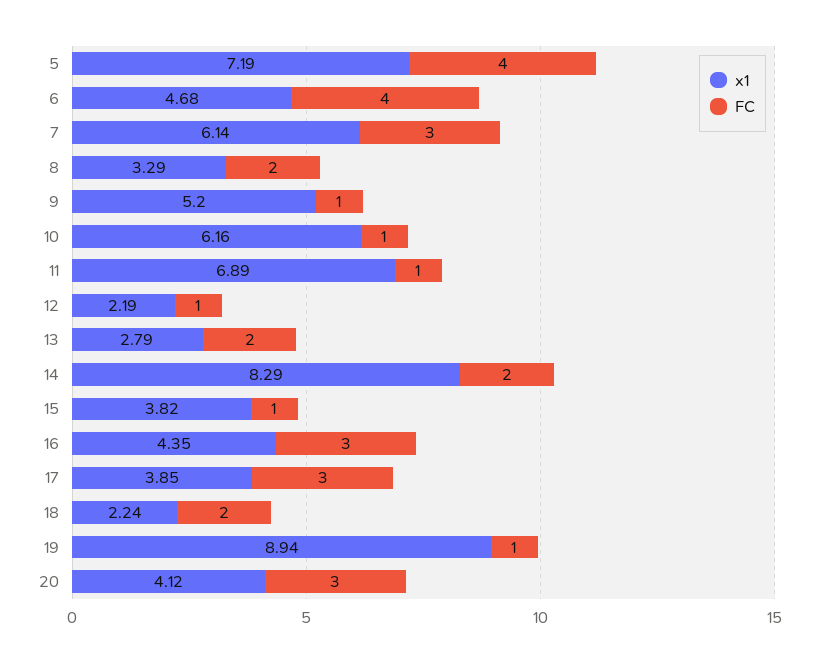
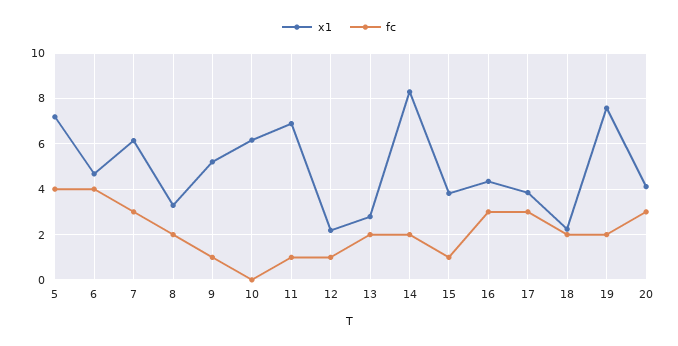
FC, 10: 1 -> 0
x1, 19: 8.94 -> 7.5
FC, 19: 1 -> 2

